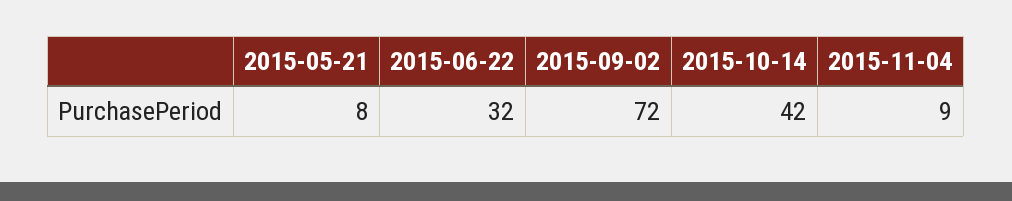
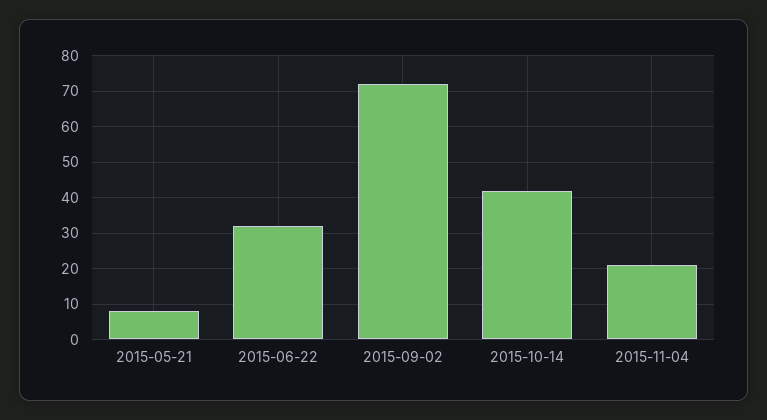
2015-11-04: 9 -> 20

